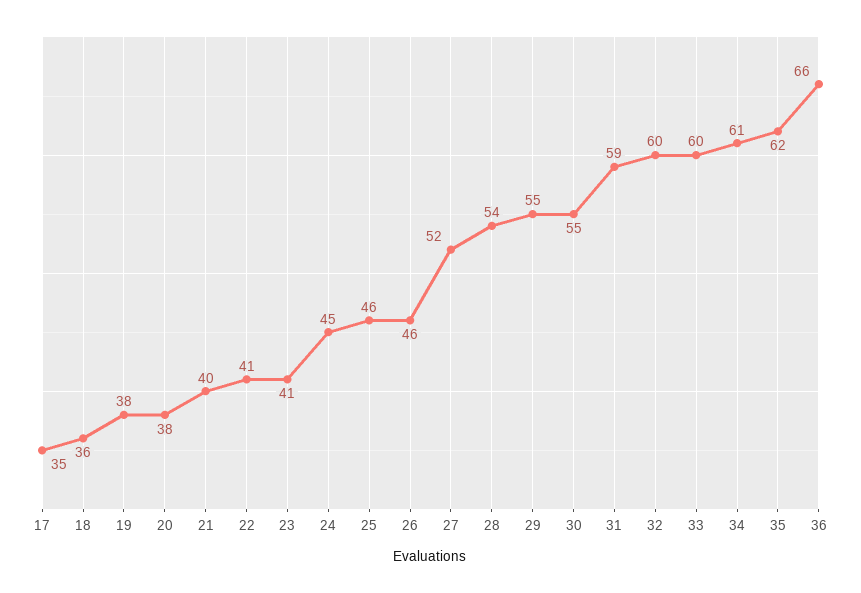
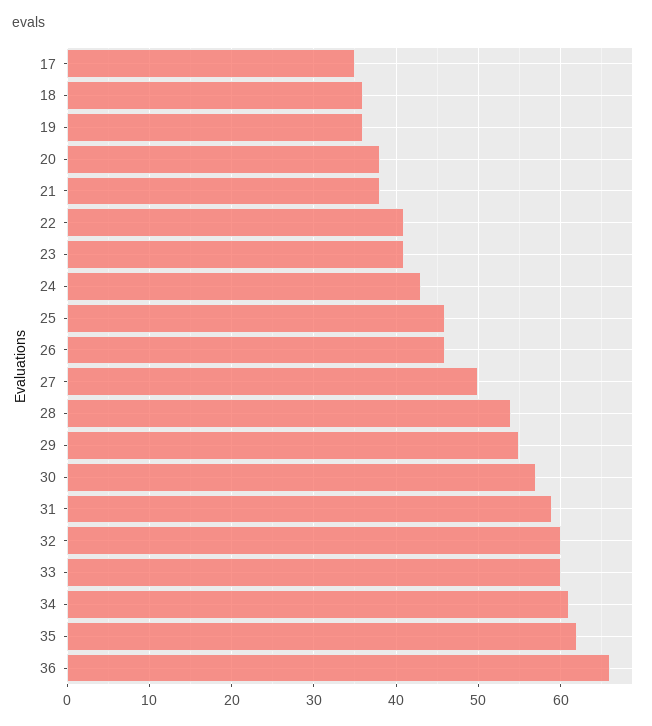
19: 38 -> 36
21: 40 -> 38
24: 45 -> 43
27: 52 -> 50
30: 55 -> 57

